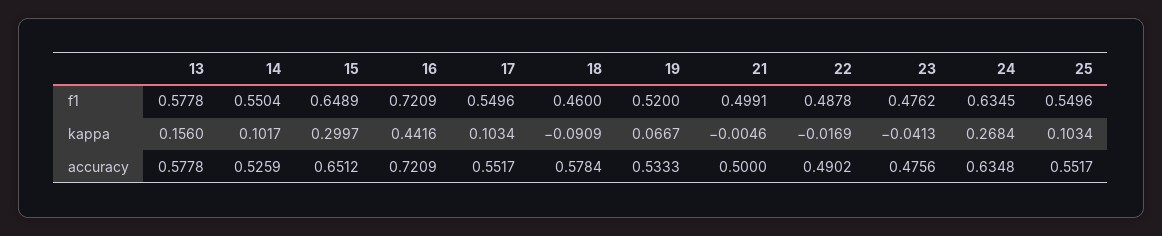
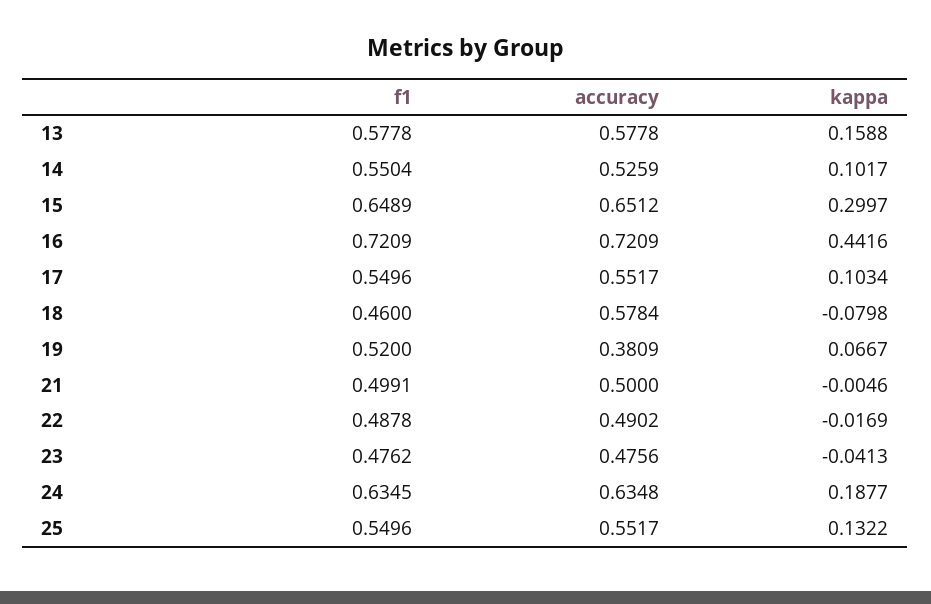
13, kappa: 0.156 -> 0.1588
18, kappa: -0.0909 -> -0.0798
24, kappa: 0.2684 -> 0.1877
25, kappa: 0.1034 -> 0.1322
19, accuracy: 0.5333 -> 0.3809

